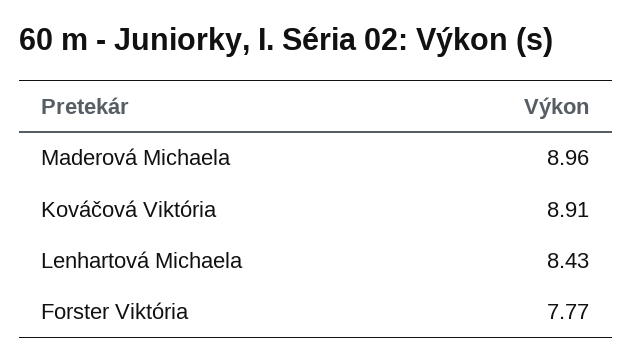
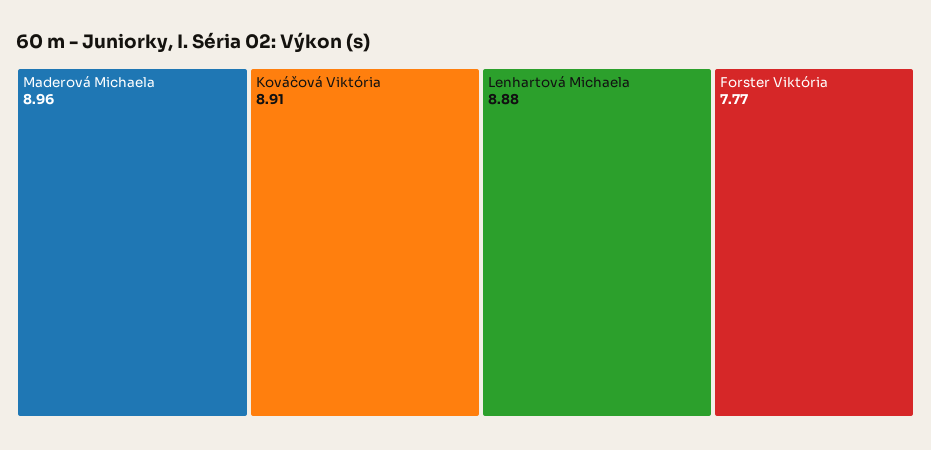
Lenhartová Michaela: 8.43 -> 8.88

